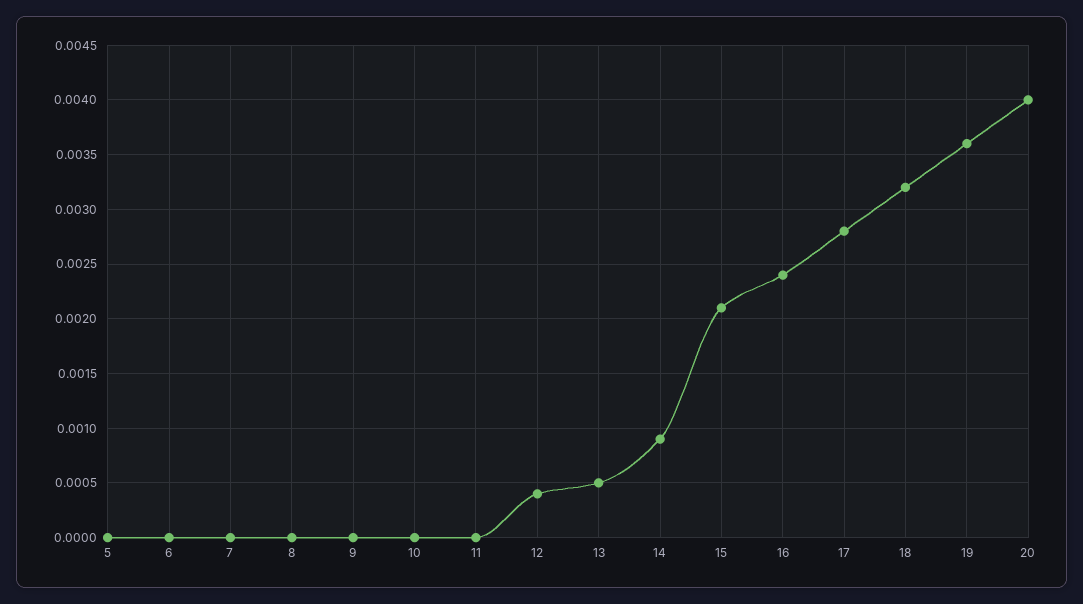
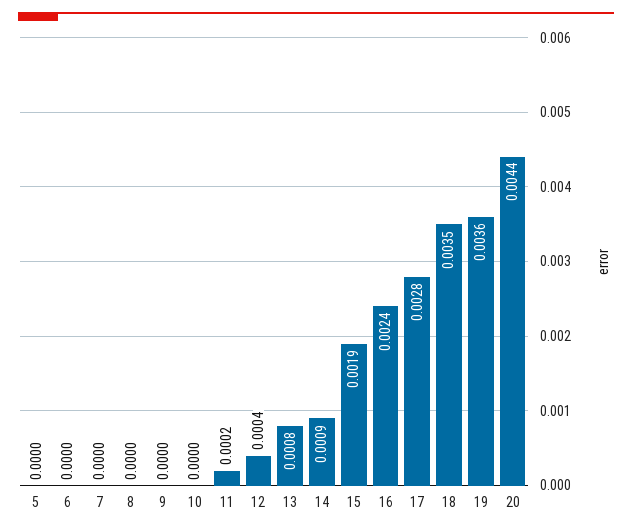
11: 0 -> 0.0002
13: 0.0005 -> 0.0008
15: 0.0021 -> 0.0019
18: 0.0032 -> 0.0035
20: 0.004 -> 0.0044

